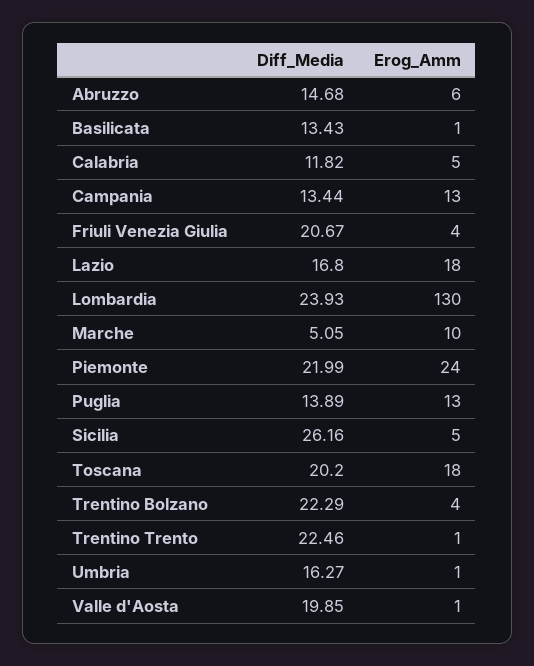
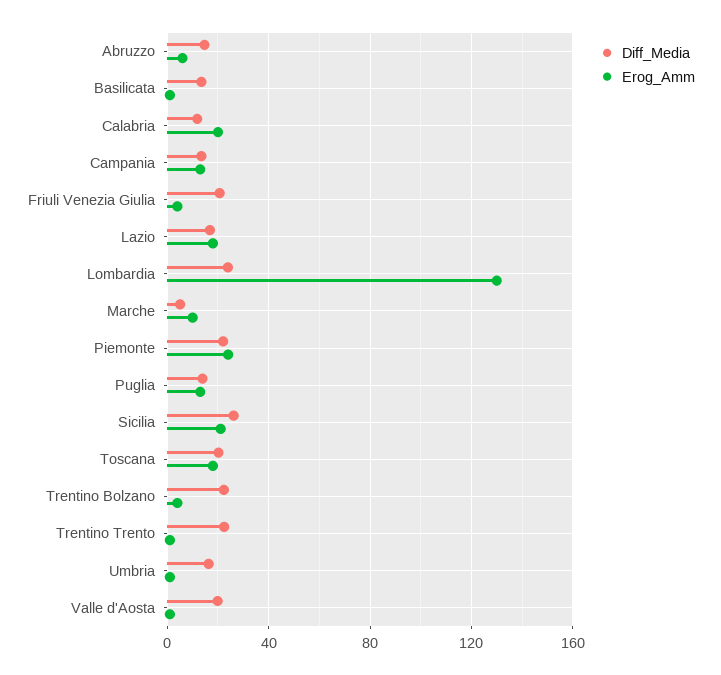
Erog_Amm, Calabria: 5 -> 20
Erog_Amm, Sicilia: 5 -> 20

